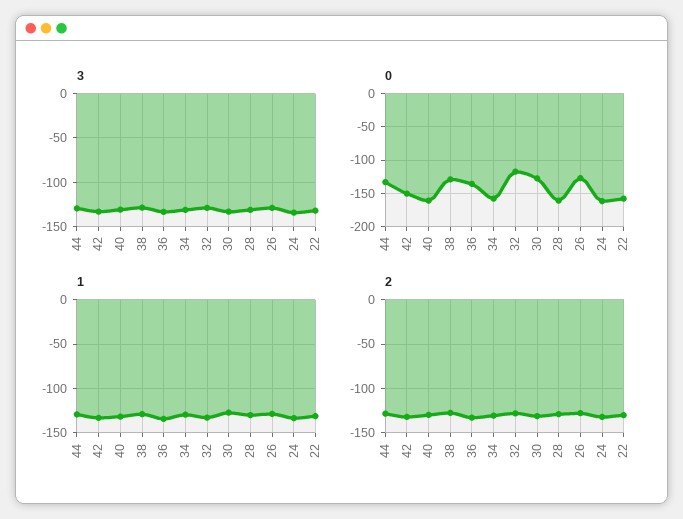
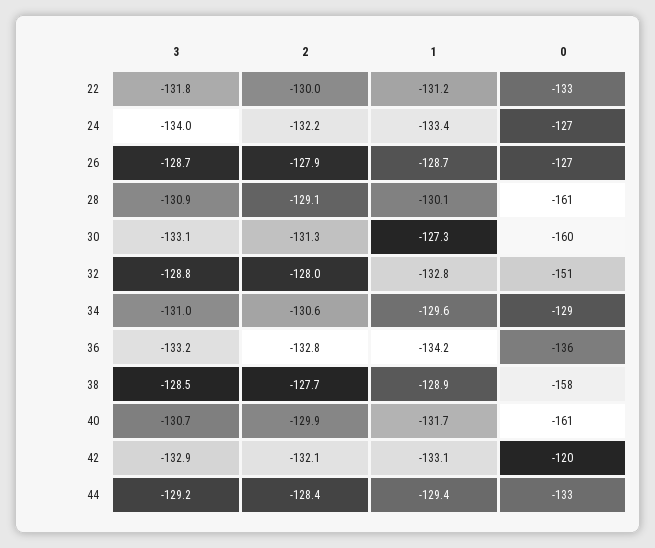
0, 42: -150 -> -120
0, 38: -130 -> -158
0, 34: -160 -> -129
0, 32: -120 -> -151
0, 30: -130 -> -160
0, 24: -160 -> -127
0, 22: -160 -> -133

